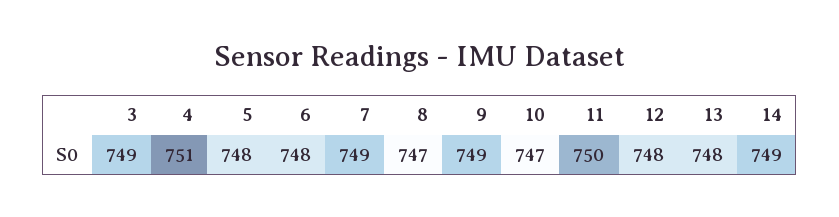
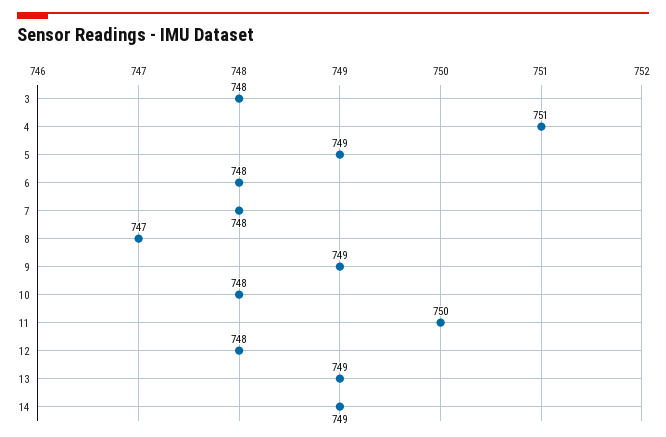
3: 749 -> 748
5: 748 -> 749
7: 749 -> 748
10: 747 -> 748
13: 748 -> 749

